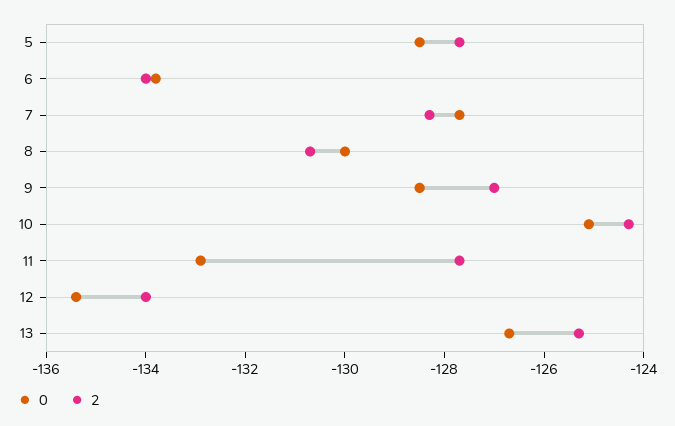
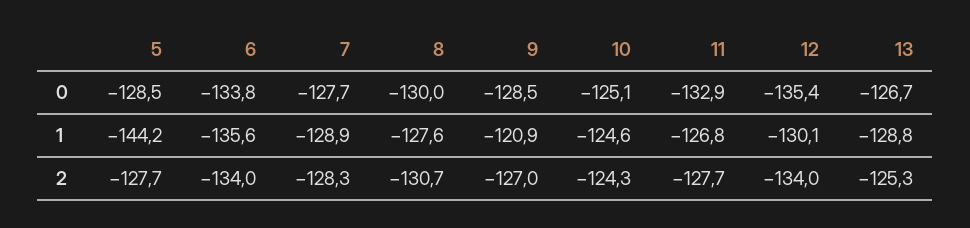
1, 5: none -> -144.2
1, 6: none -> -135.6
1, 7: none -> -128.9
1, 8: none -> -127.6
1, 9: none -> -120.9
1, 10: none -> -124.6
1, 11: none -> -126.8
1, 12: none -> -130.1
1, 13: none -> -128.8

